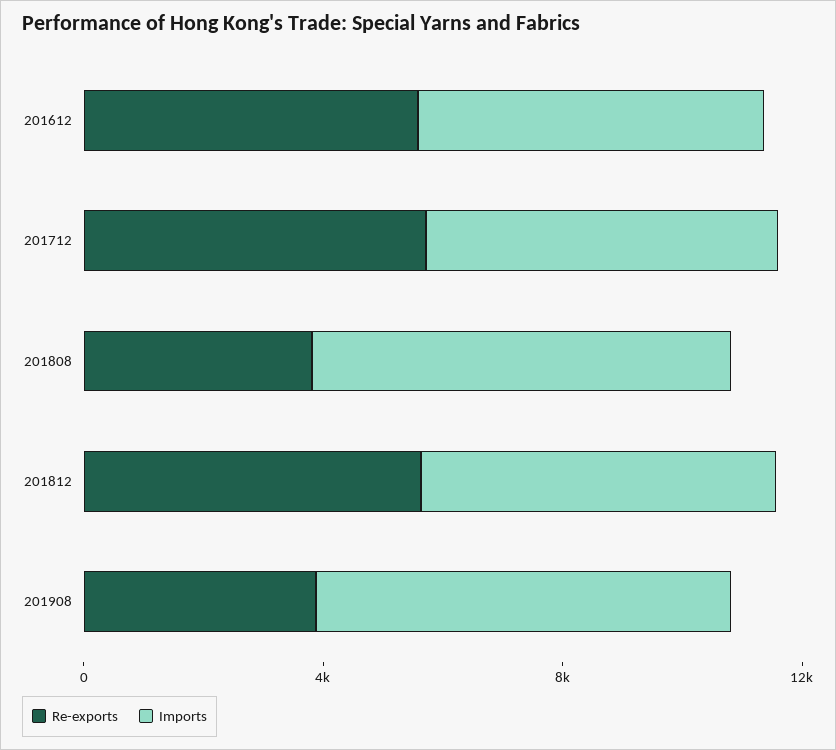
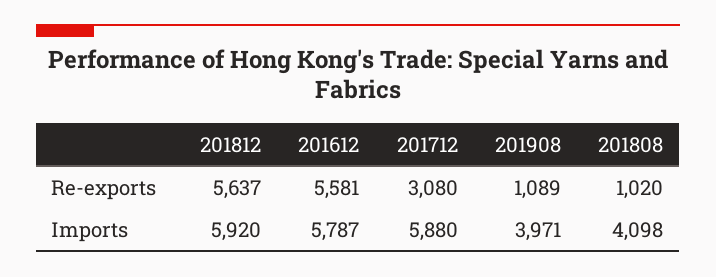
Re-exports, 201712: 6000 -> 3080
Re-exports, 201808: 4000 -> 1020
Imports, 201808: 7000 -> 4098
Re-exports, 201908: 4000 -> 1089
Imports, 201908: 7000 -> 3971

